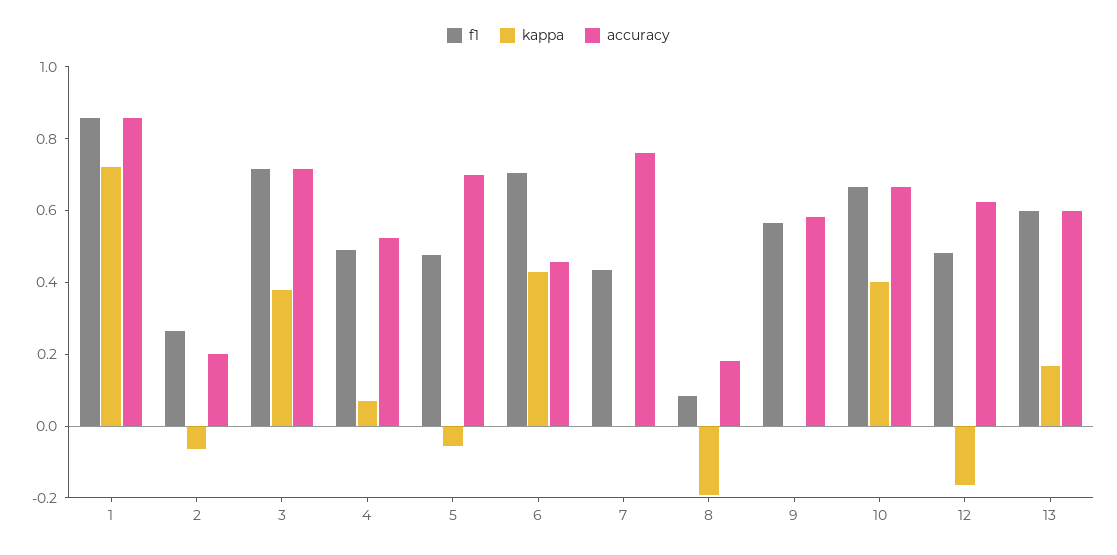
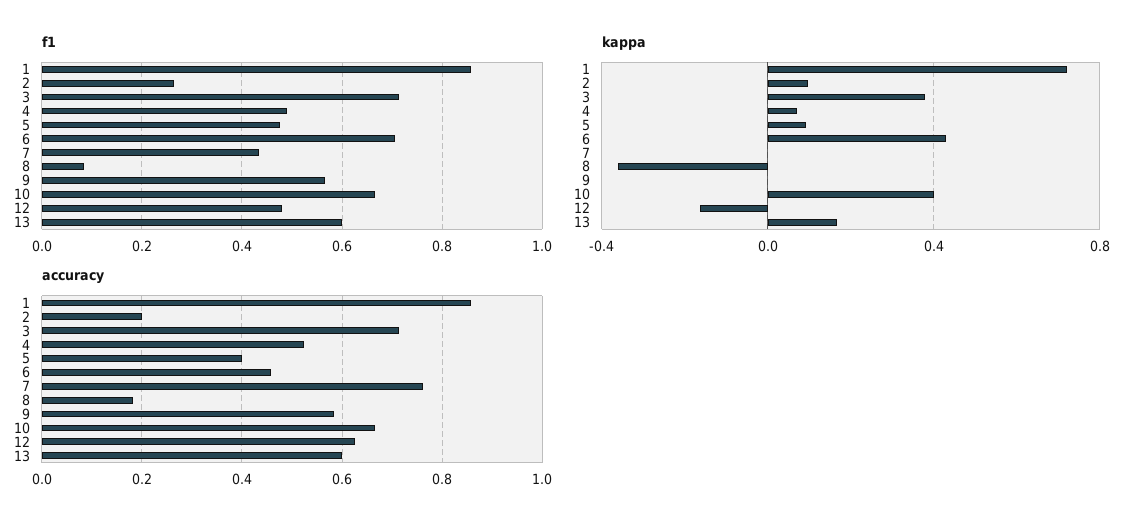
kappa, 2: -0.05 -> 0.1
kappa, 5: -0.05 -> 0.1
accuracy, 5: 0.7 -> 0.4
kappa, 8: -0.2 -> -0.35

